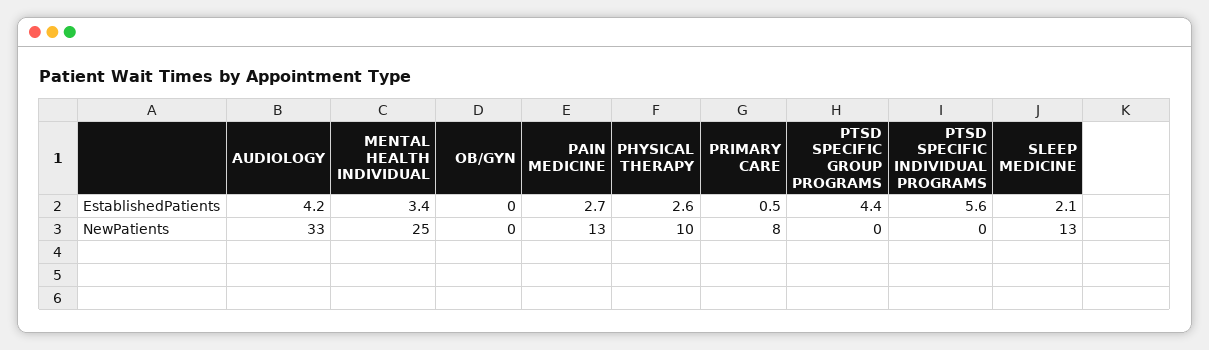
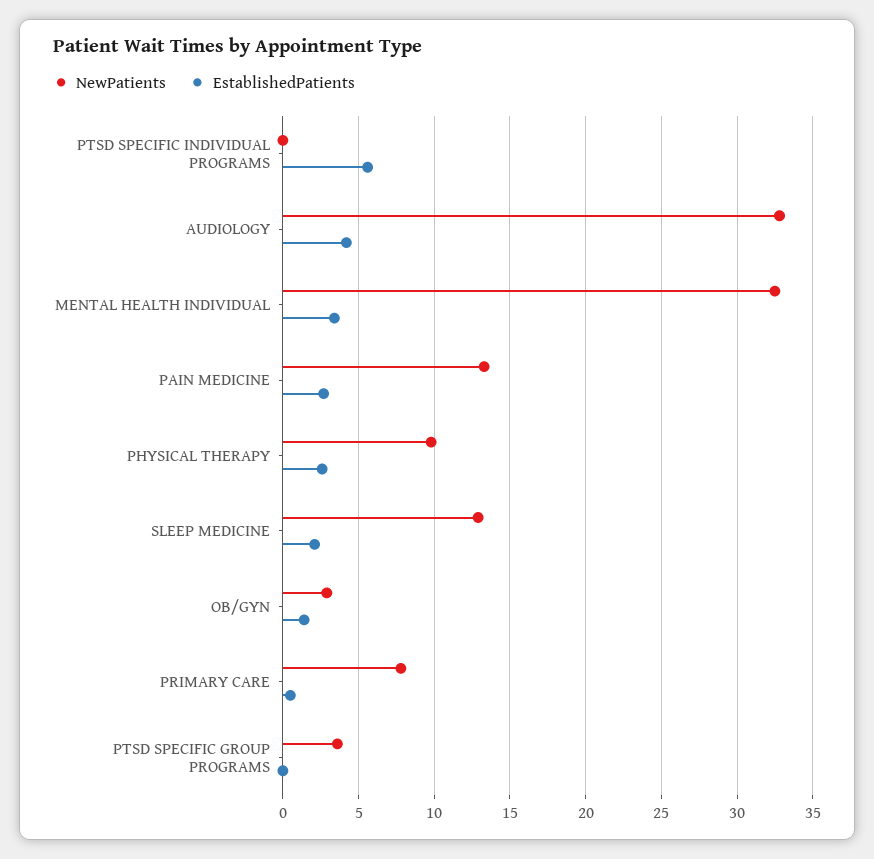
EstablishedPatients, OB/GYN: 0 -> 1.5
EstablishedPatients, PTSD SPECIFIC GROUP PROGRAMS: 4.4 -> 0
NewPatients, MENTAL HEALTH INDIVIDUAL: 25 -> 32.5
NewPatients, OB/GYN: 0 -> 3
NewPatients, PTSD SPECIFIC GROUP PROGRAMS: 0 -> 3.5

